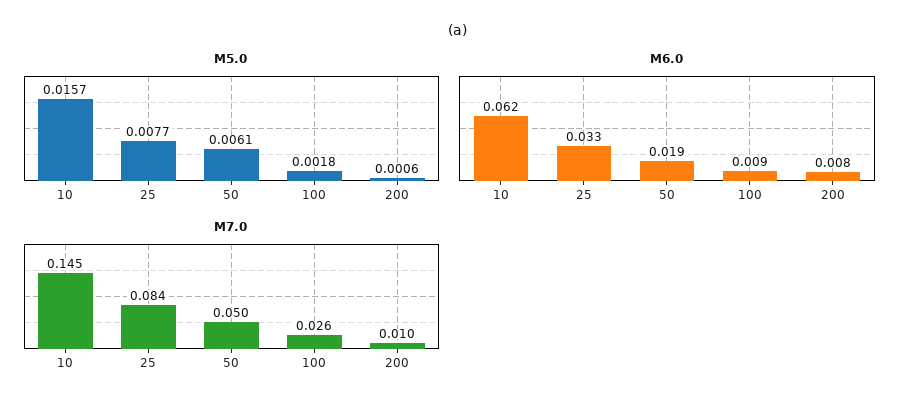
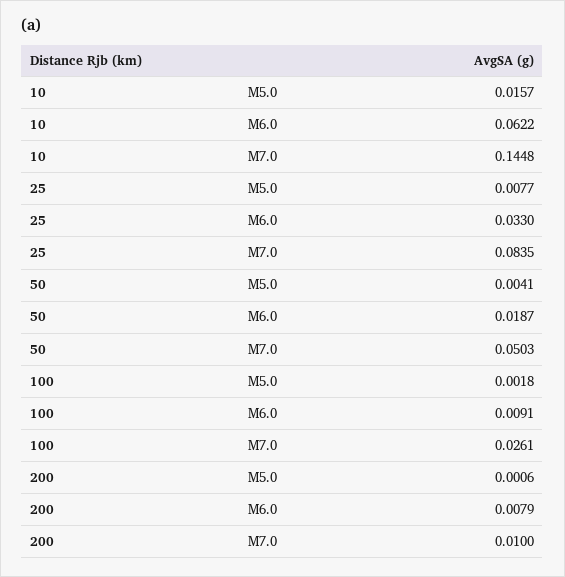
M5.0, 50: 0.0061 -> 0.0041

